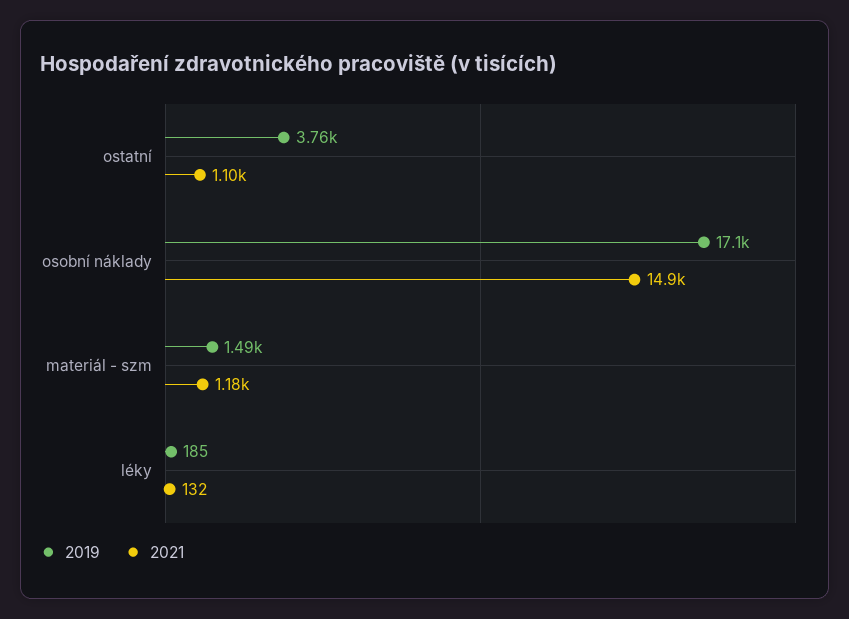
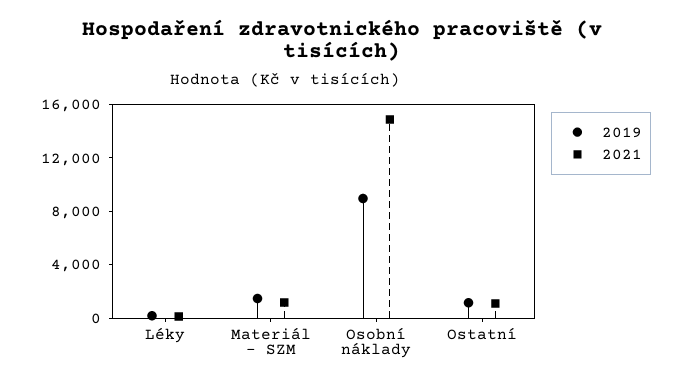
2019, ostatní: 3760 -> 1000
2019, osobní náklady: 17100 -> 9000

